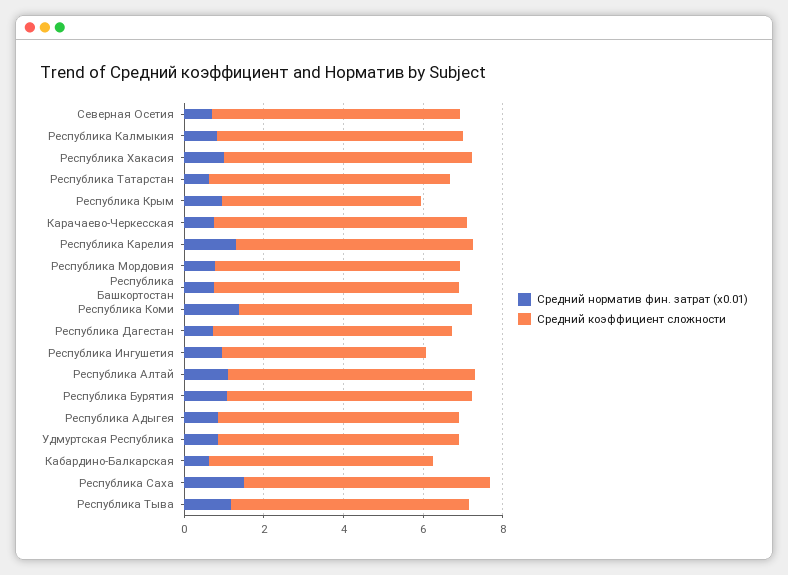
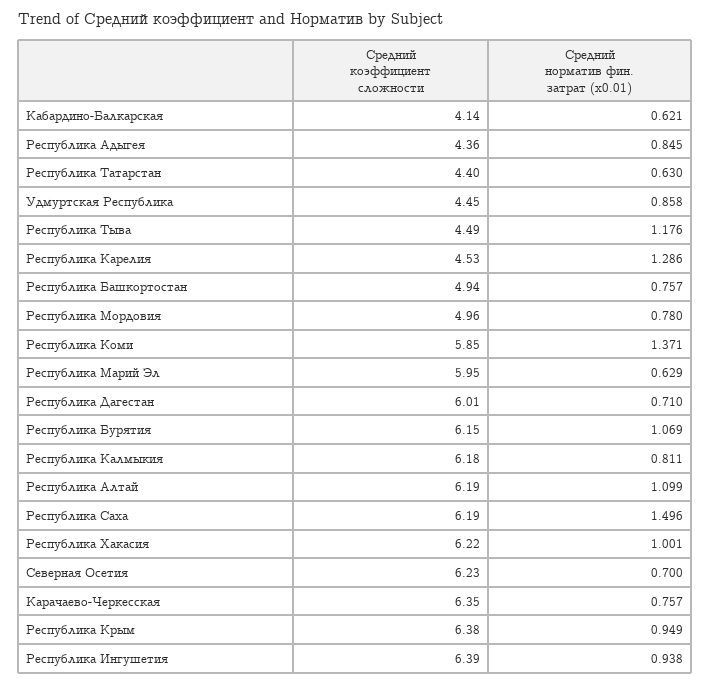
Средний коэффициент сложности, Республика Татарстан: 6 -> 4.4
Средний коэффициент сложности, Республика Крым: 5 -> 6.38
Средний коэффициент сложности, Республика Карелия: 6 -> 4.53
Средний коэффициент сложности, Республика Мордовия: 6 -> 4.96
Средний коэффициент сложности, Республика Башкортостан: 6 -> 4.94
Средний коэффициент сложности, Республика Ингушетия: 5 -> 6.39
Средний коэффициент сложности, Республика Адыгея: 6 -> 4.36
Средний коэффициент сложности, Удмуртская Республика: 6 -> 4.45
Средний коэффициент сложности, Кабардино-Балкарская: 5.5 -> 4.14
Средний коэффициент сложности, Республика Тыва: 6 -> 4.49
Средний коэффициент сложности, Республика Марий Эл: none -> 5.95
Средний норматив фин. затрат (x0.01), Республика Марий Эл: none -> 0.629

